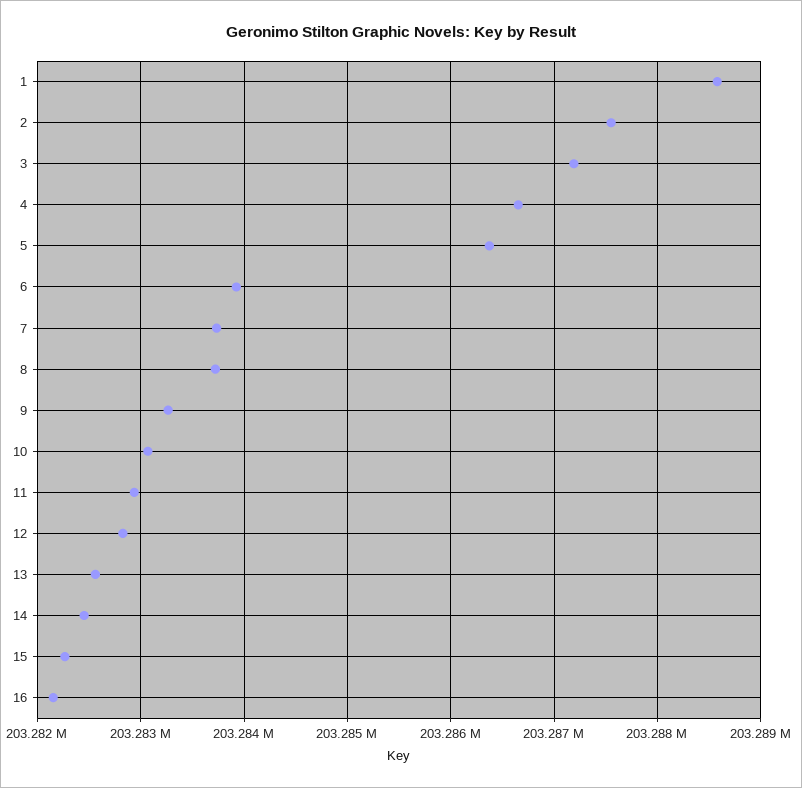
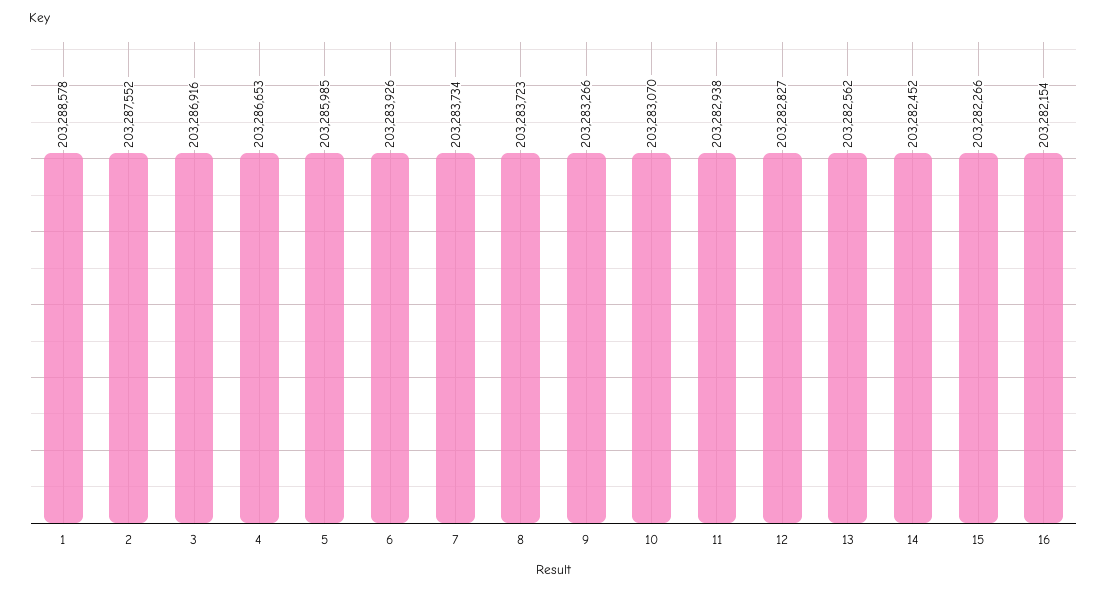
3: 203287200 -> 203286916
5: 203286400 -> 203285985

